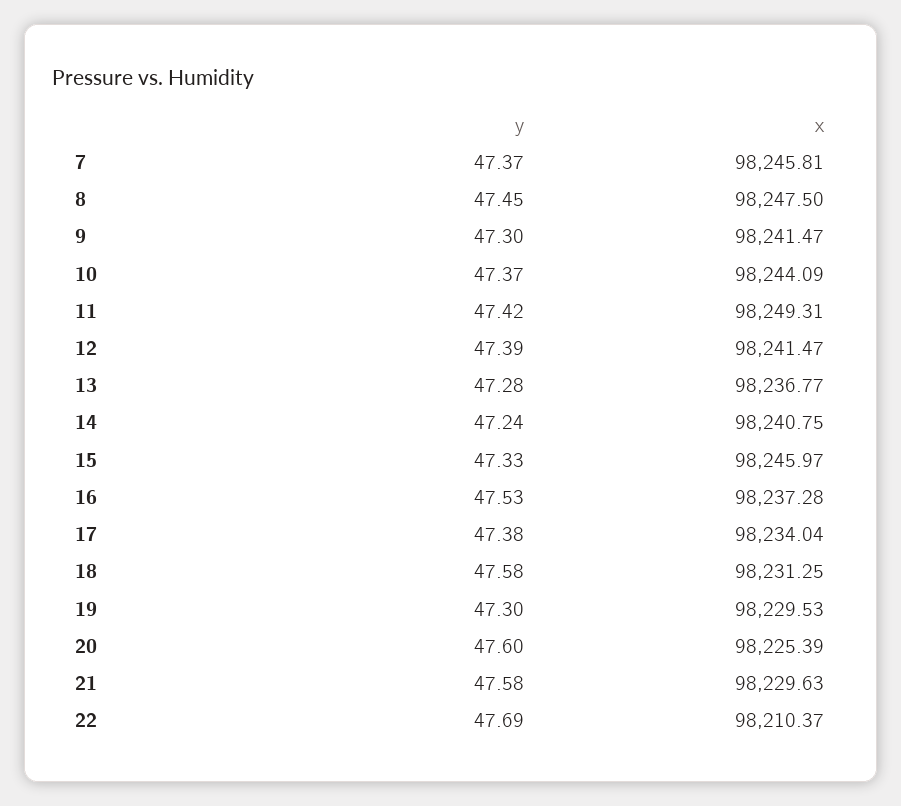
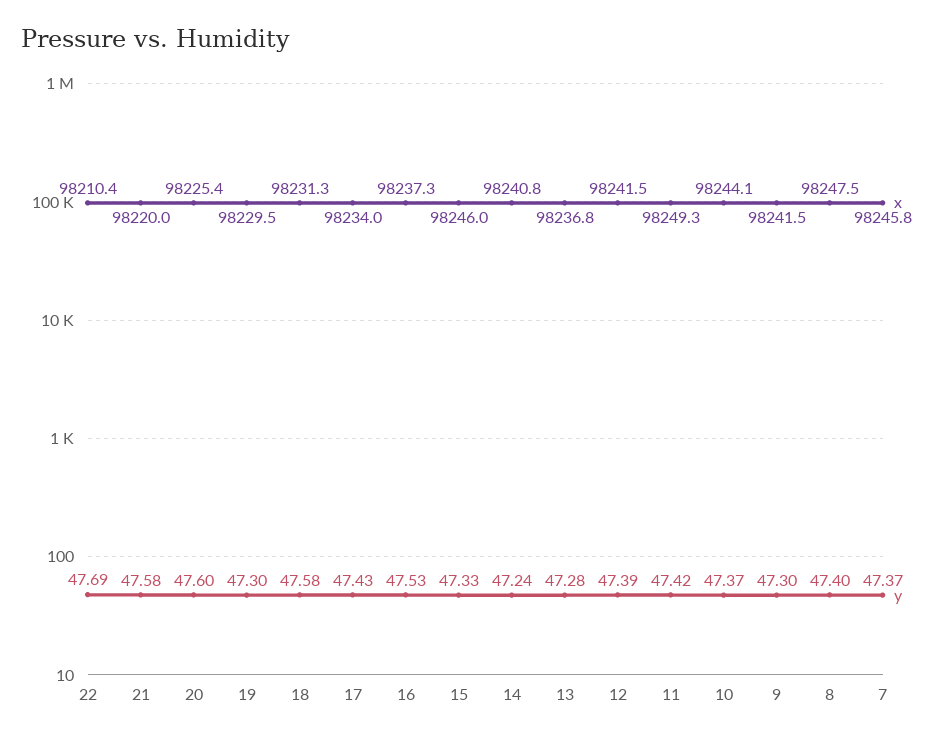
y, 8: 47.45 -> 47.4
y, 17: 47.38 -> 47.43
x, 21: 98229.63 -> 98220

